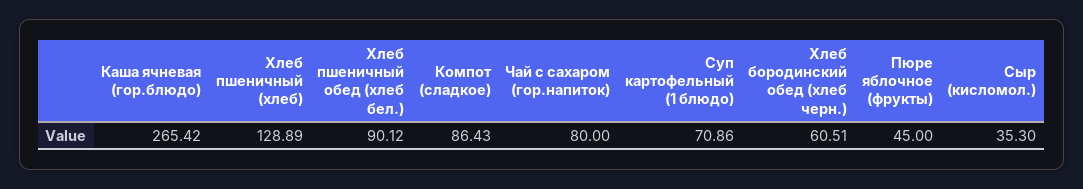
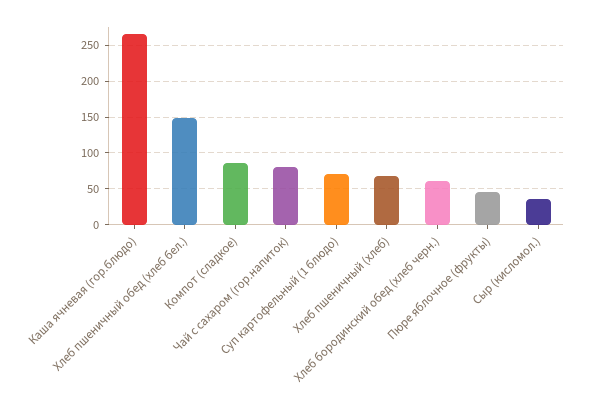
Хлеб пшеничный (хлеб): 128.89 -> 70
Хлеб пшеничный обед (хлеб бел.): 90.12 -> 150

